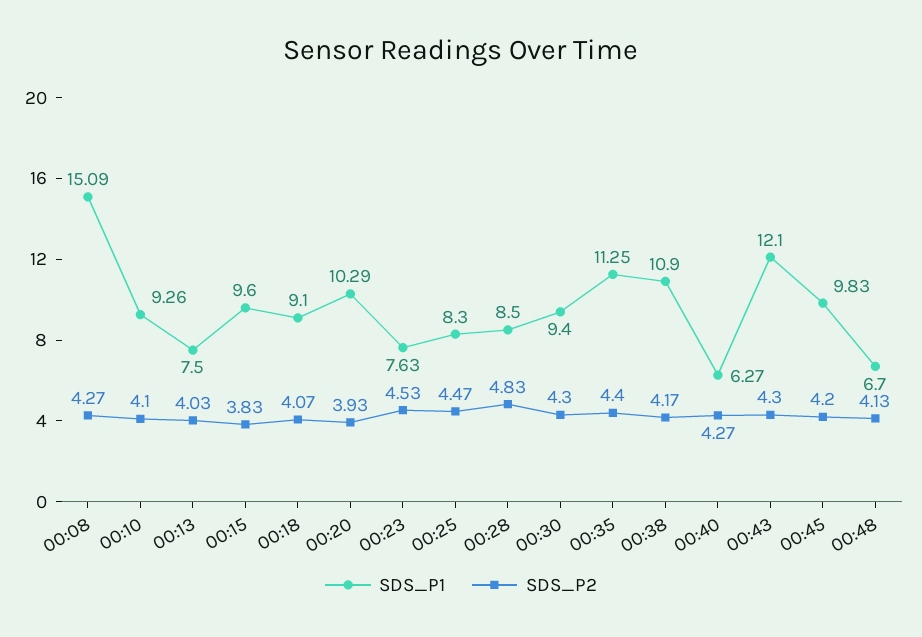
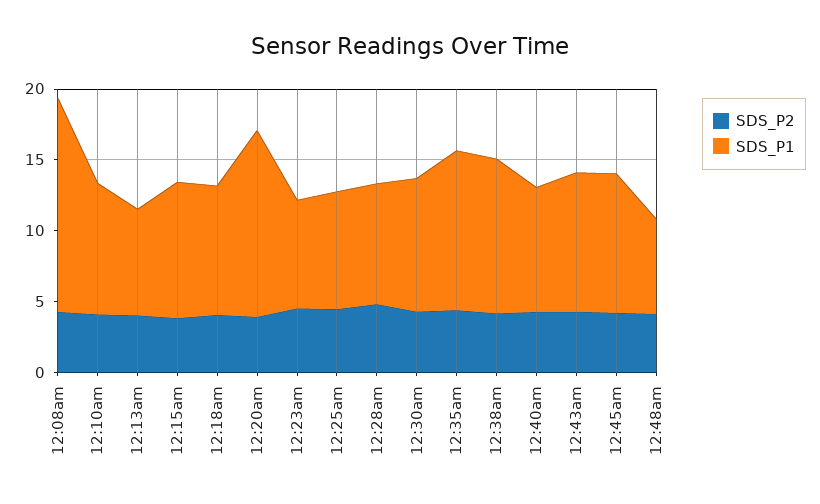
SDS_P1, 00:20: 10.29 -> 13
SDS_P1, 00:40: 6.27 -> 9
SDS_P1, 00:43: 12.1 -> 10

